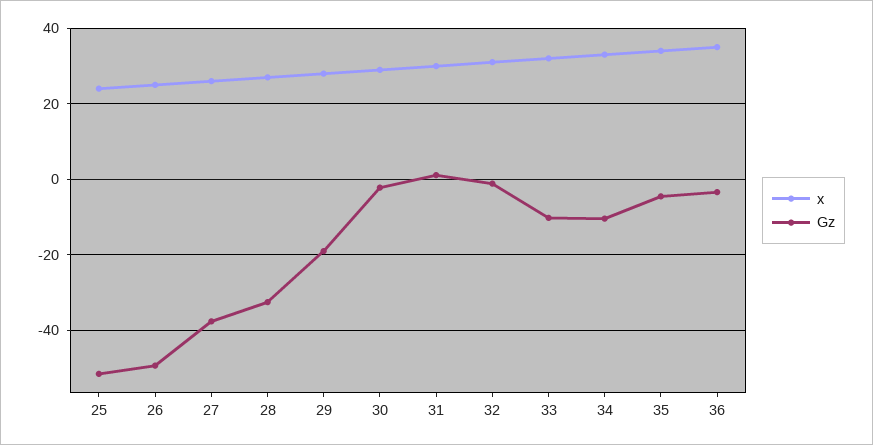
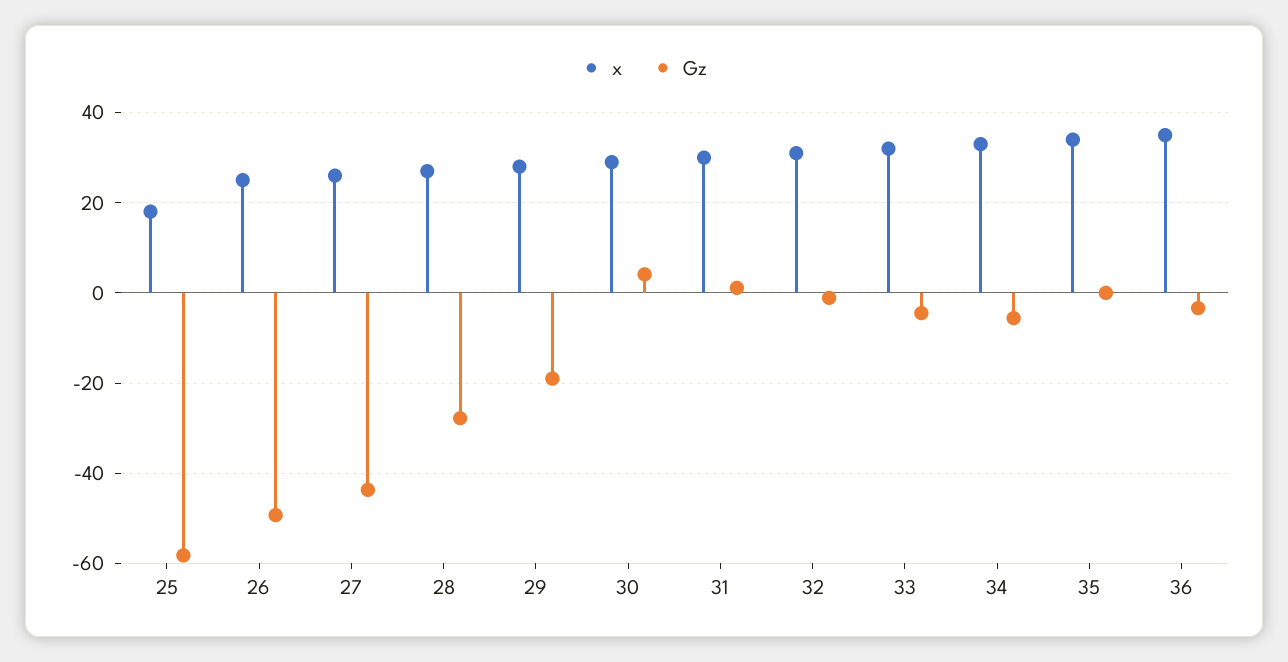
x, 25: 24 -> 18
Gz, 25: -52 -> -58
Gz, 27: -38 -> -44
Gz, 28: -32 -> -28
Gz, 30: -2 -> 4
Gz, 33: -10 -> -4
Gz, 34: -10 -> -6
Gz, 35: -4 -> 0

